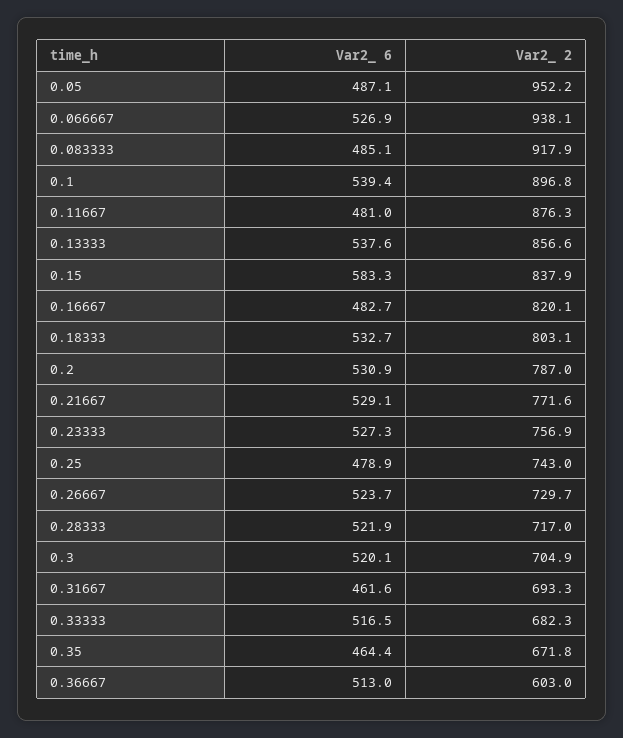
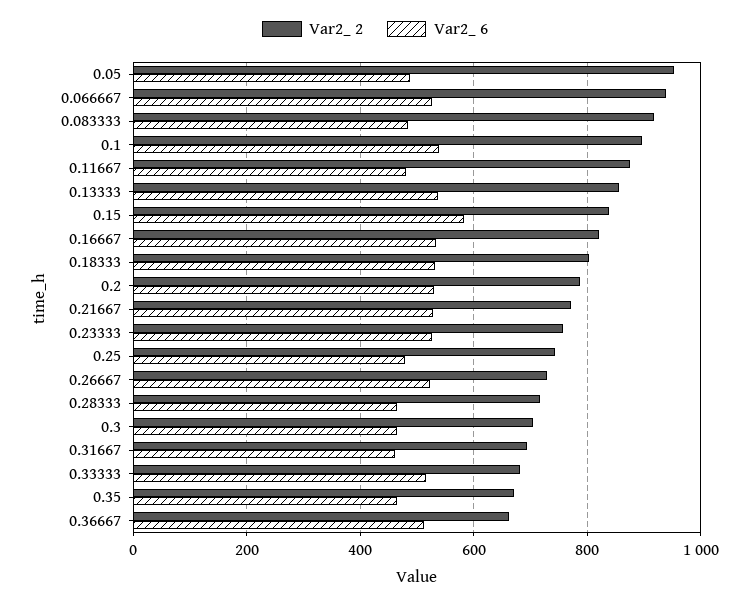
Var2_ 6, 0.16667: 482.7 -> 540
Var2_ 6, 0.28333: 521.9 -> 460
Var2_ 6, 0.3: 520.1 -> 460
Var2_ 2, 0.36667: 603 -> 660

